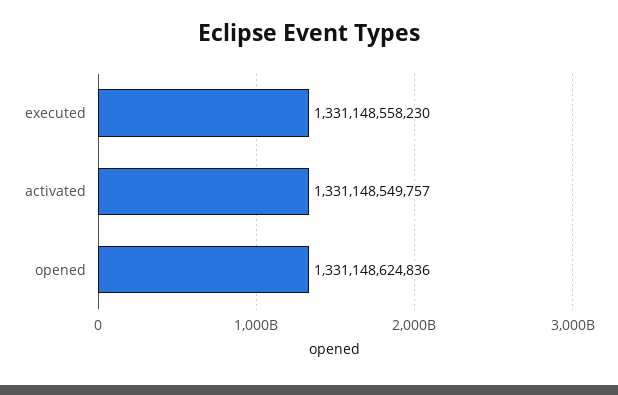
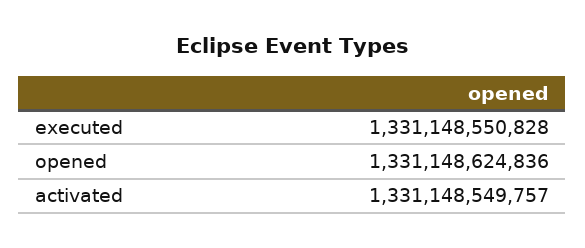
executed: 1331148558230 -> 1331148550828

